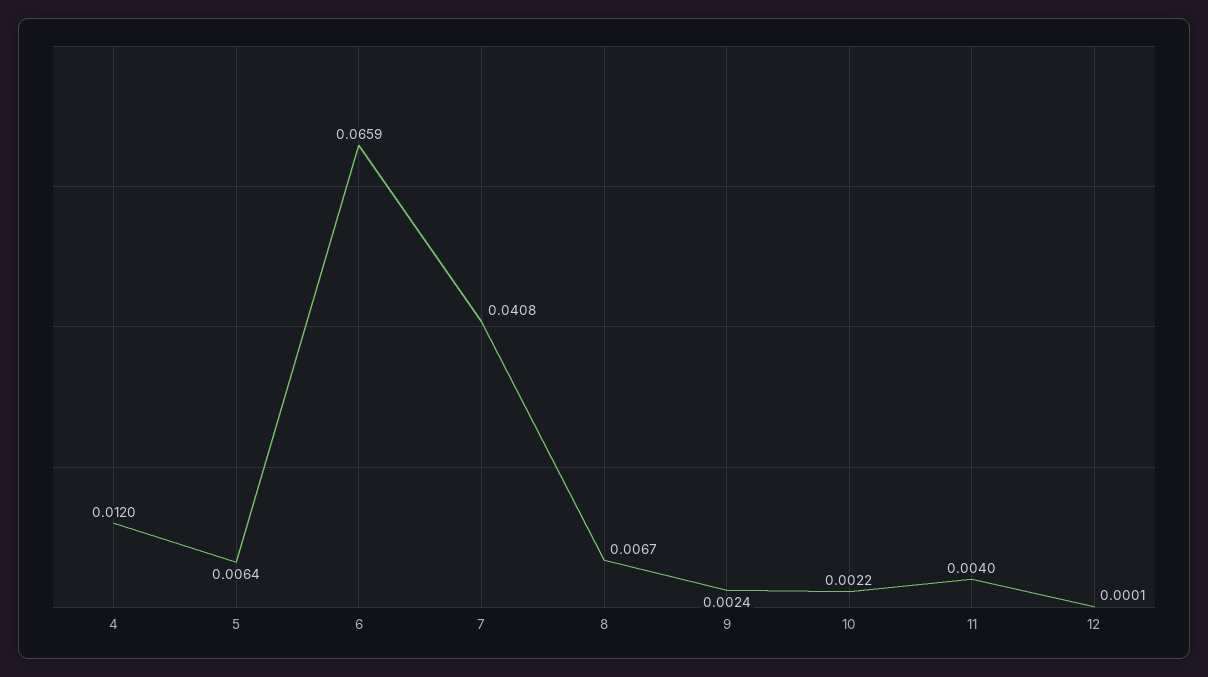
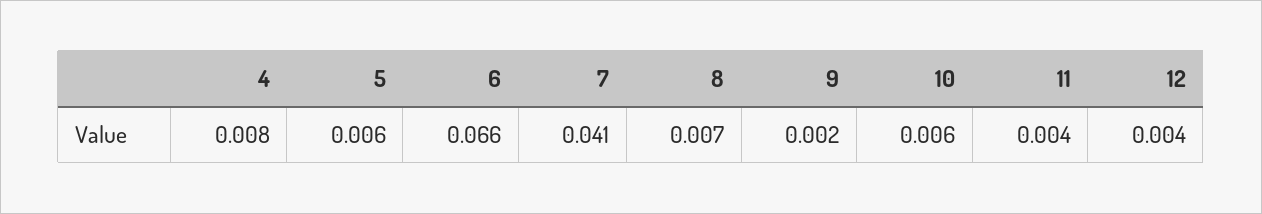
4: 0.012 -> 0.008
10: 0.0022 -> 0.006
12: 0.0001 -> 0.004

